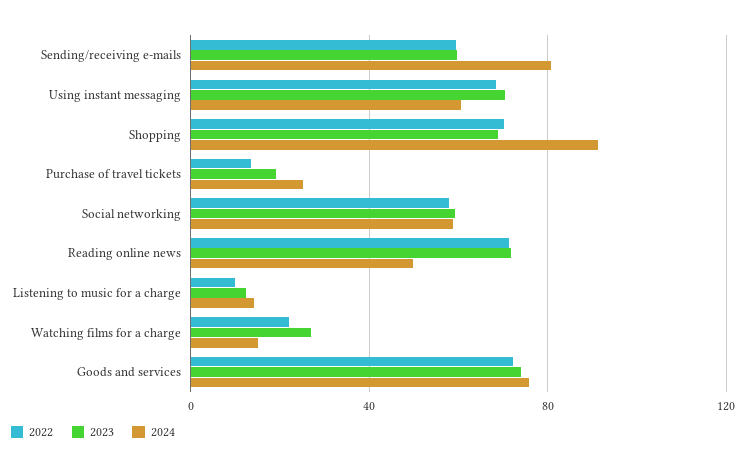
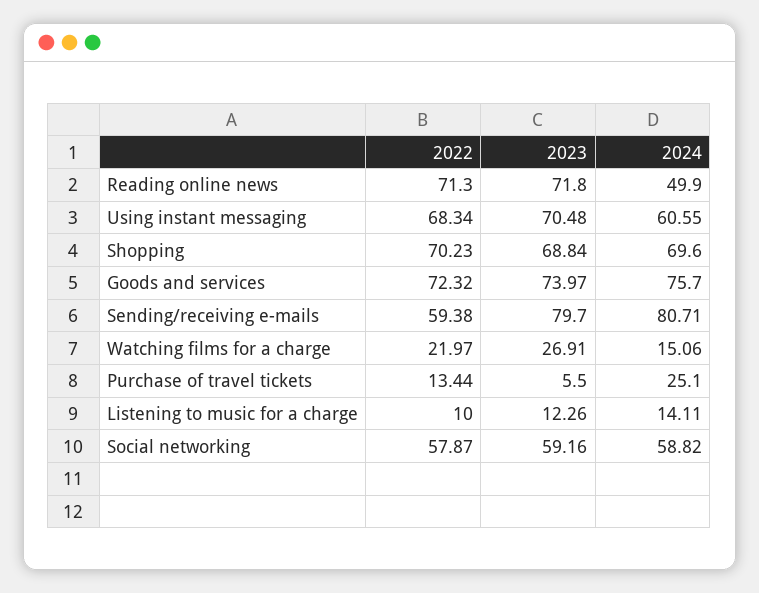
2023, Sending/receiving e-mails: 60 -> 79.7
2024, Shopping: 90 -> 69.6
2023, Purchase of travel tickets: 20 -> 5.5

